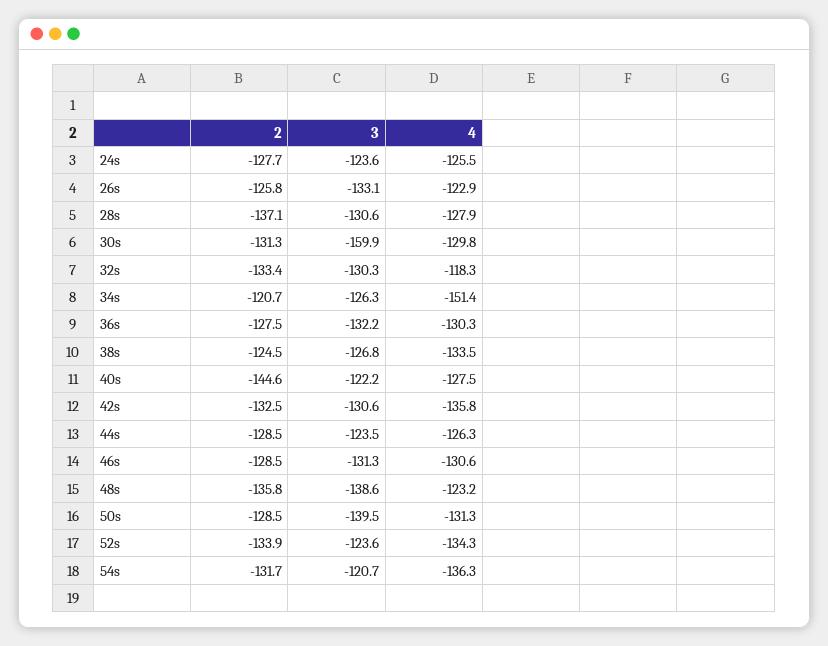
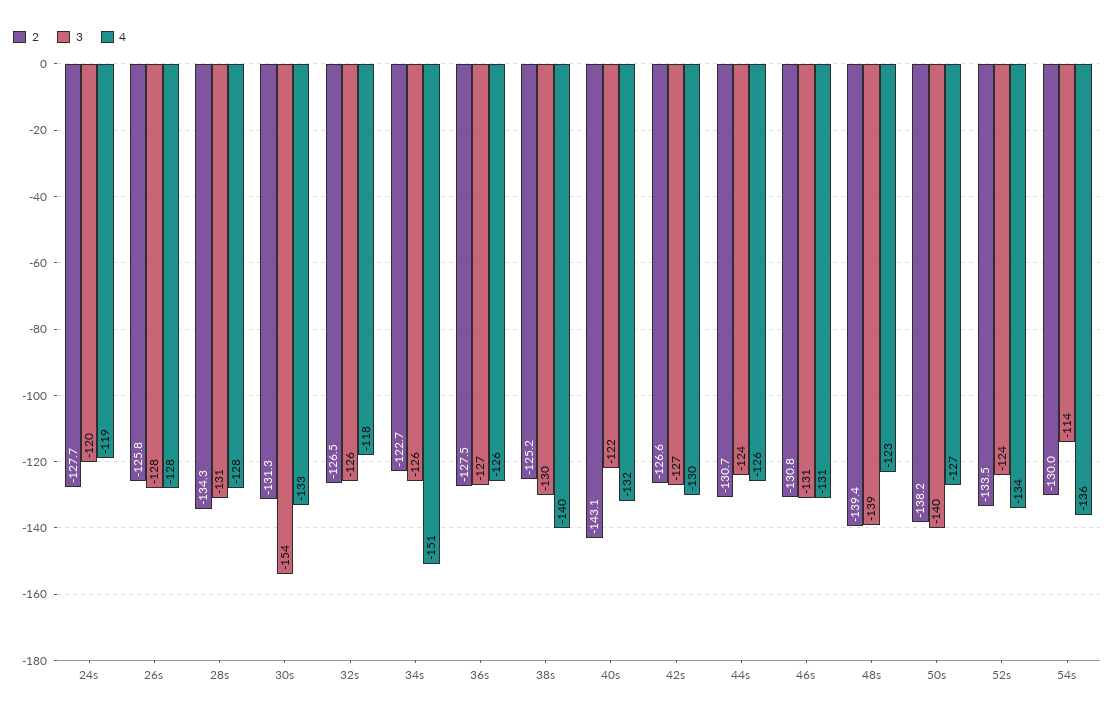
3, 24s: -123.6 -> -120
4, 24s: -125.5 -> -119
3, 26s: -133.1 -> -128
4, 26s: -122.9 -> -128
2, 28s: -137.1 -> -134.3
3, 30s: -159.9 -> -154
4, 30s: -129.8 -> -133
2, 32s: -133.4 -> -126.5
3, 32s: -130.3 -> -126
2, 34s: -120.7 -> -122.7
3, 36s: -132.2 -> -127
4, 36s: -130.3 -> -126
2, 38s: -124.5 -> -125.2
3, 38s: -126.8 -> -130
4, 38s: -133.5 -> -140
2, 40s: -144.6 -> -143.1
4, 40s: -127.5 -> -132
2, 42s: -132.5 -> -126.6
3, 42s: -130.6 -> -127
4, 42s: -135.8 -> -130
2, 44s: -128.5 -> -130.7
2, 46s: -128.5 -> -130.8
2, 48s: -135.8 -> -139.4
2, 50s: -128.5 -> -138.2
4, 50s: -131.3 -> -127
2, 52s: -133.9 -> -133.5
2, 54s: -131.7 -> -130
3, 54s: -120.7 -> -114

